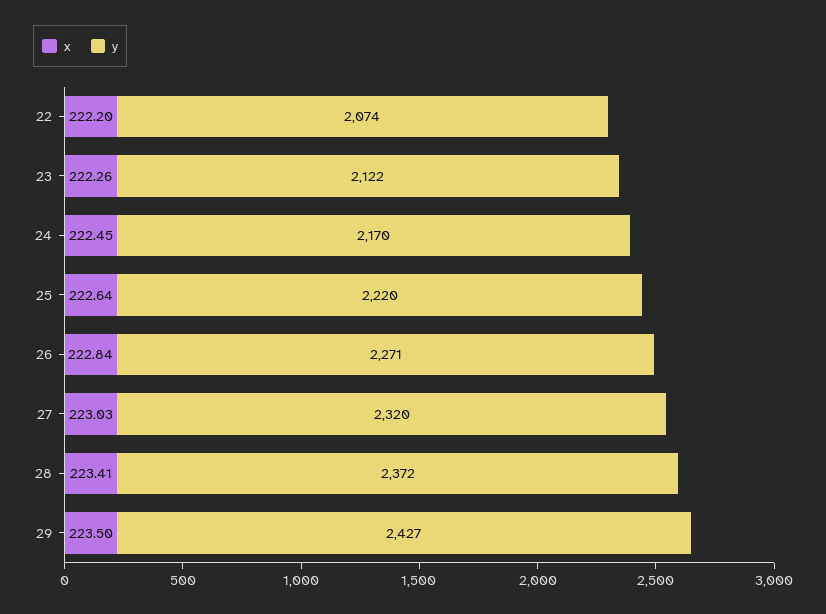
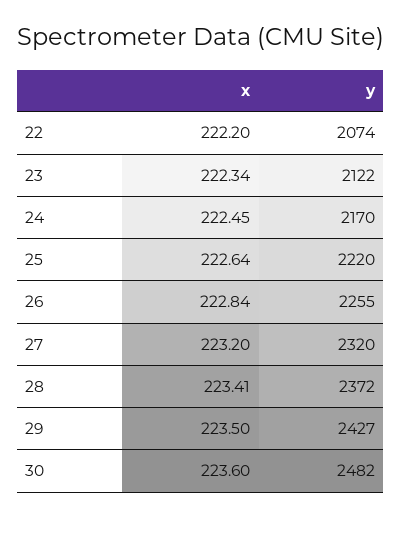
x, 23: 222.26 -> 222.34
y, 26: 2271 -> 2255
x, 27: 223.03 -> 223.2
x, 30: none -> 223.6
y, 30: none -> 2482

